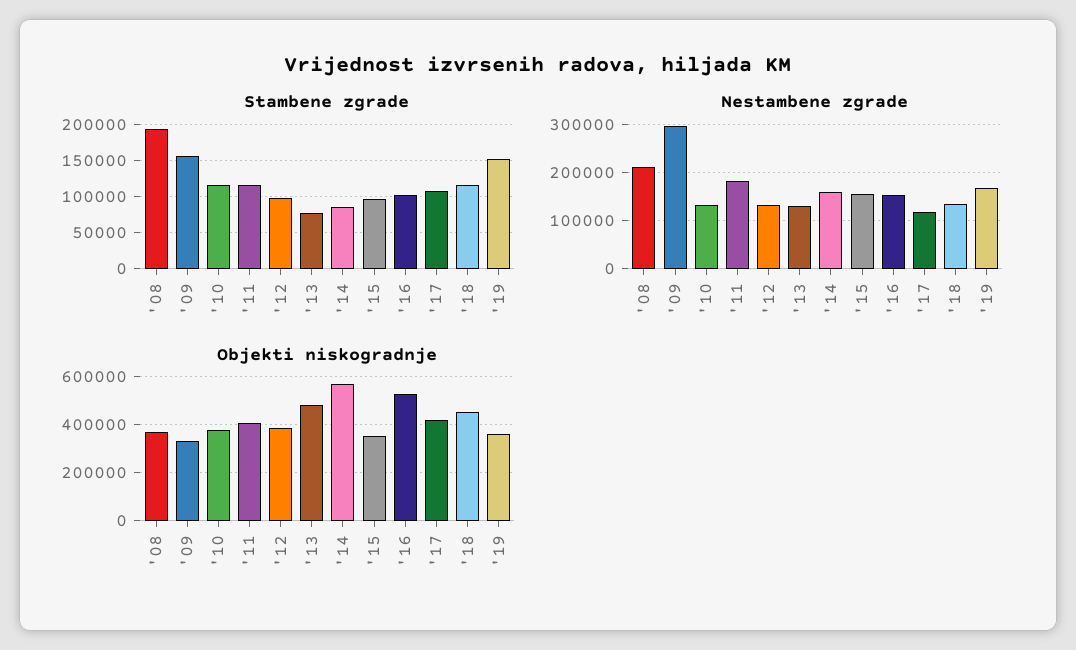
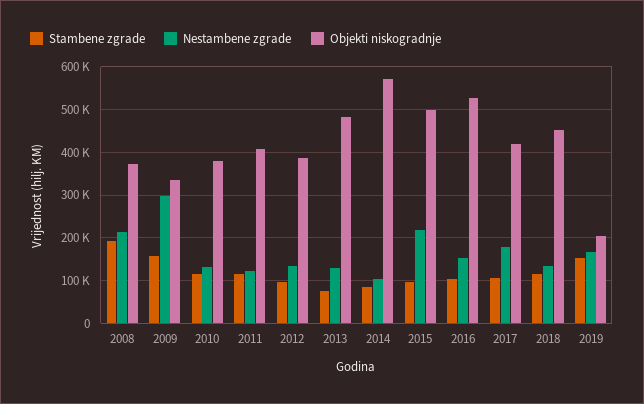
Nestambene zgrade, '11: 180000 -> 120000
Nestambene zgrade, '14: 160000 -> 100000
Nestambene zgrade, '15: 160000 -> 220000
Nestambene zgrade, '17: 120000 -> 180000
Objekti niskogradnje, '15: 350000 -> 500000
Objekti niskogradnje, '19: 350000 -> 200000

